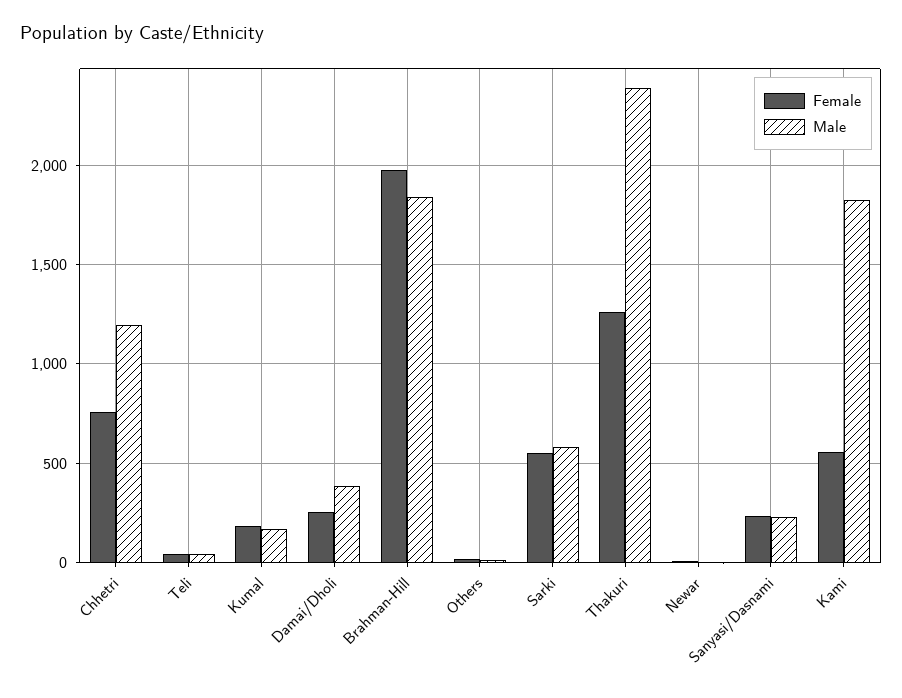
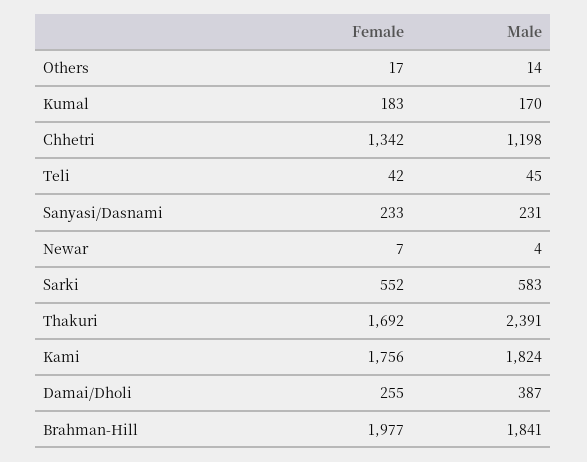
Female, Chhetri: 750 -> 1342
Female, Thakuri: 1250 -> 1692
Female, Kami: 550 -> 1756

